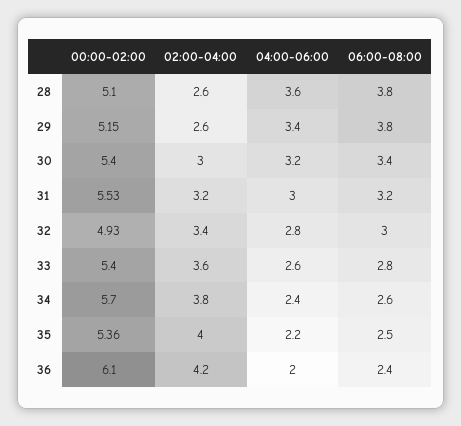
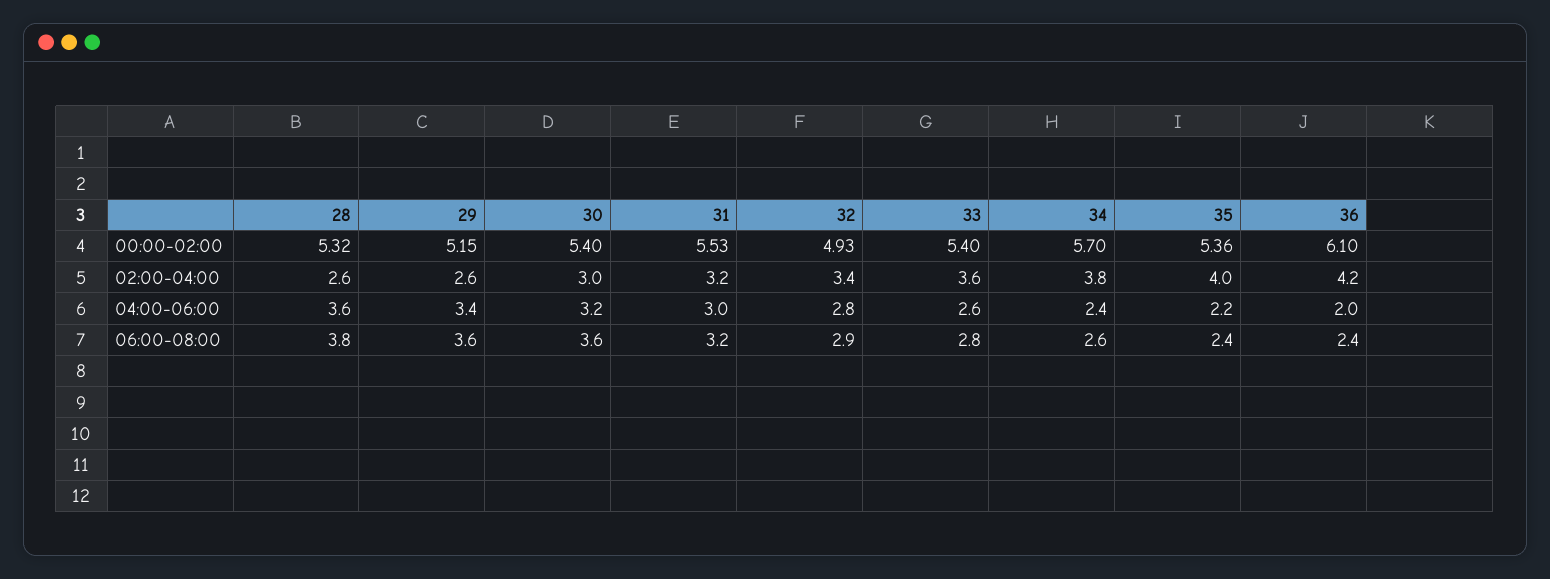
00:00-02:00, 28: 5.1 -> 5.32
06:00-08:00, 29: 3.8 -> 3.6
06:00-08:00, 30: 3.4 -> 3.6
06:00-08:00, 32: 3 -> 2.9
06:00-08:00, 35: 2.5 -> 2.4

